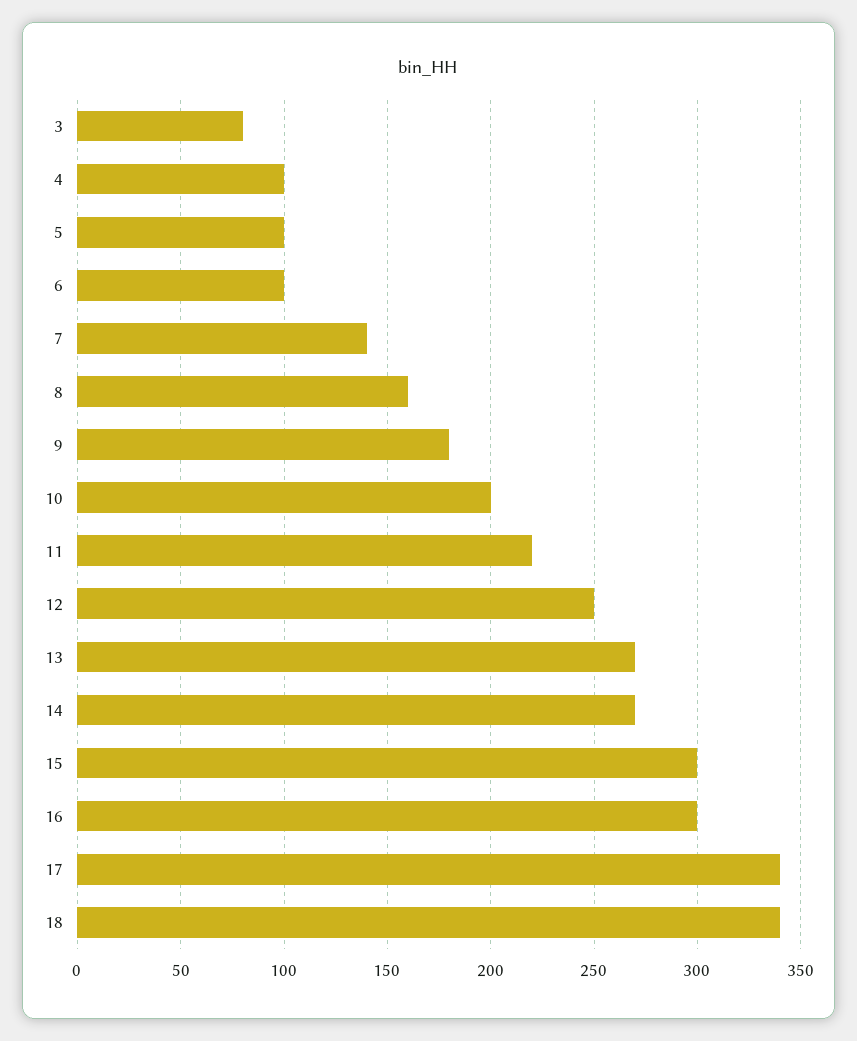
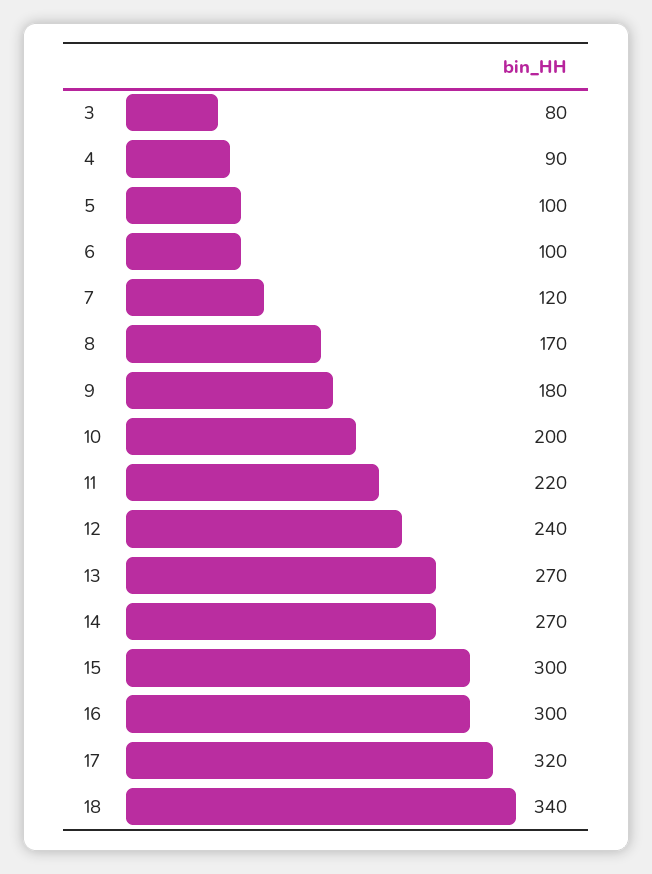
4: 100 -> 90
7: 140 -> 120
8: 160 -> 170
12: 250 -> 240
17: 340 -> 320

